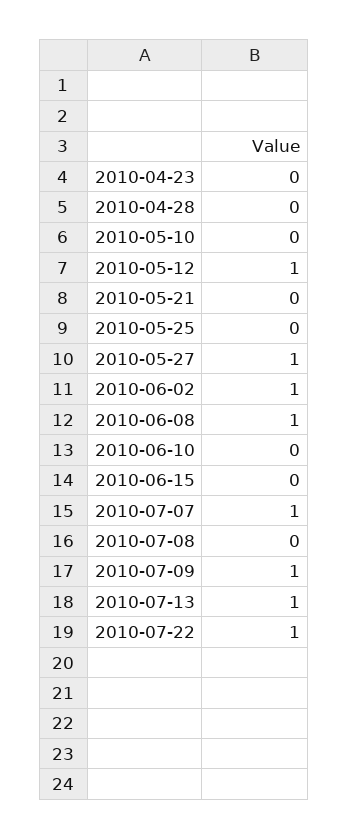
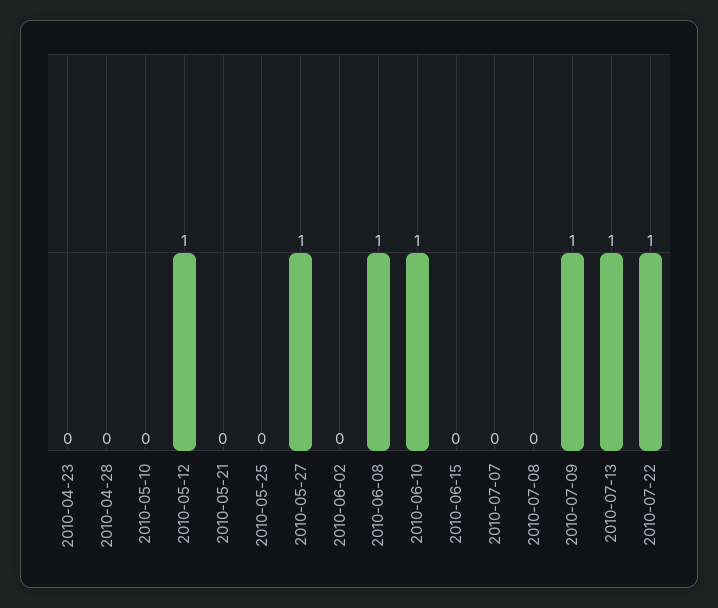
2010-06-02: 1 -> 0
2010-06-10: 0 -> 1
2010-07-07: 1 -> 0

